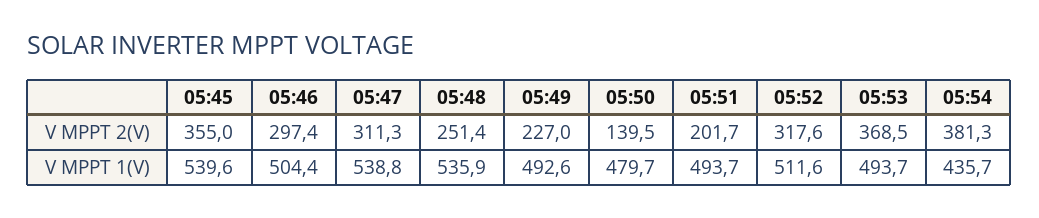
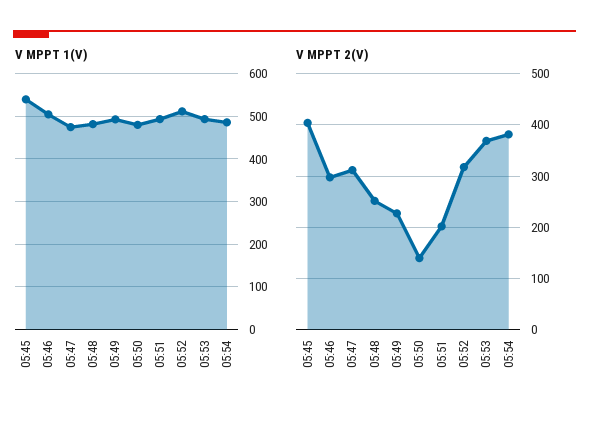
V MPPT 2(V), 05:45: 355 -> 400
V MPPT 1(V), 05:47: 538.8 -> 480
V MPPT 1(V), 05:48: 535.9 -> 480
V MPPT 1(V), 05:54: 435.7 -> 480

